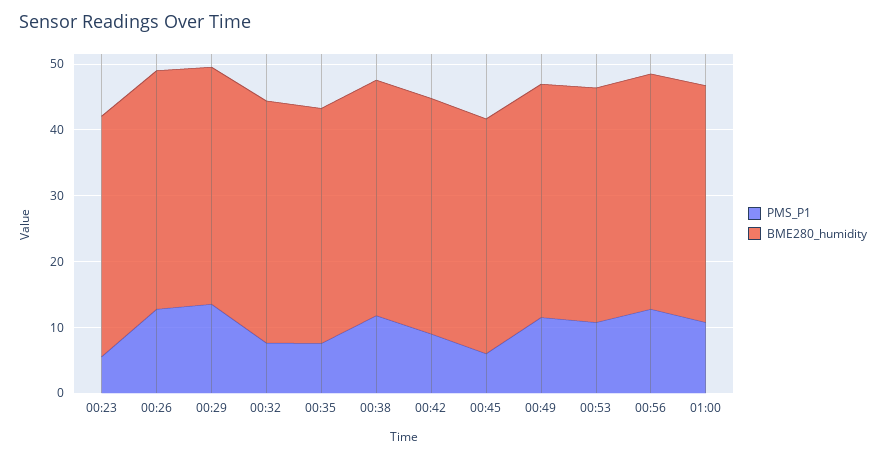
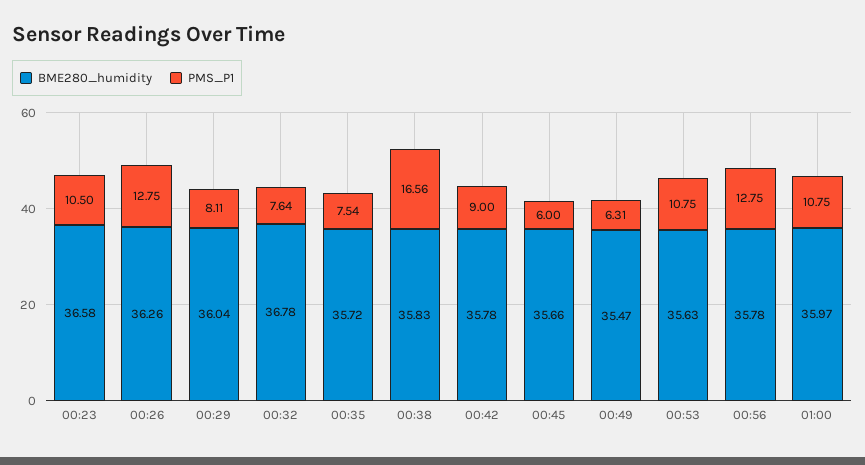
PMS_P1, 00:23: 6 -> 10.5
PMS_P1, 00:29: 14 -> 8.11
PMS_P1, 00:38: 12 -> 16.56
PMS_P1, 00:49: 12 -> 6.31

